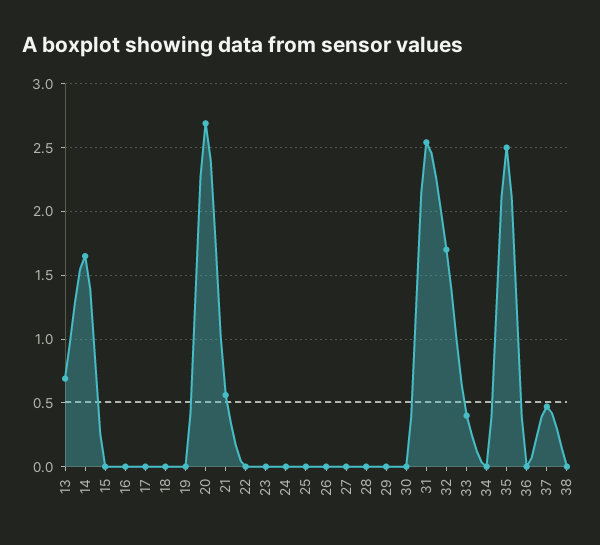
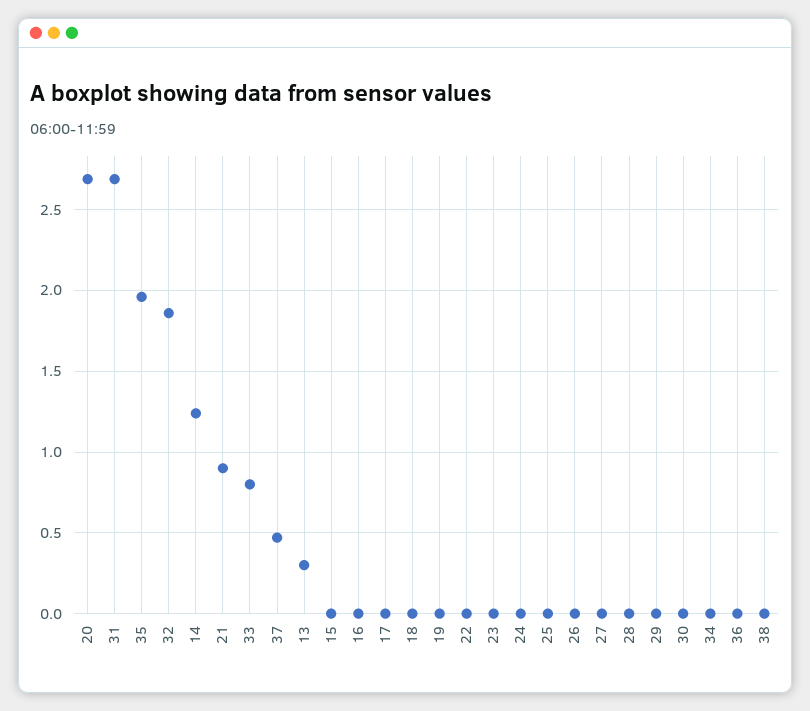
13: 0.7 -> 0.3
14: 1.65 -> 1.25
21: 0.55 -> 0.9
31: 2.55 -> 2.7
32: 1.7 -> 1.85
33: 0.4 -> 0.8
35: 2.5 -> 1.95

